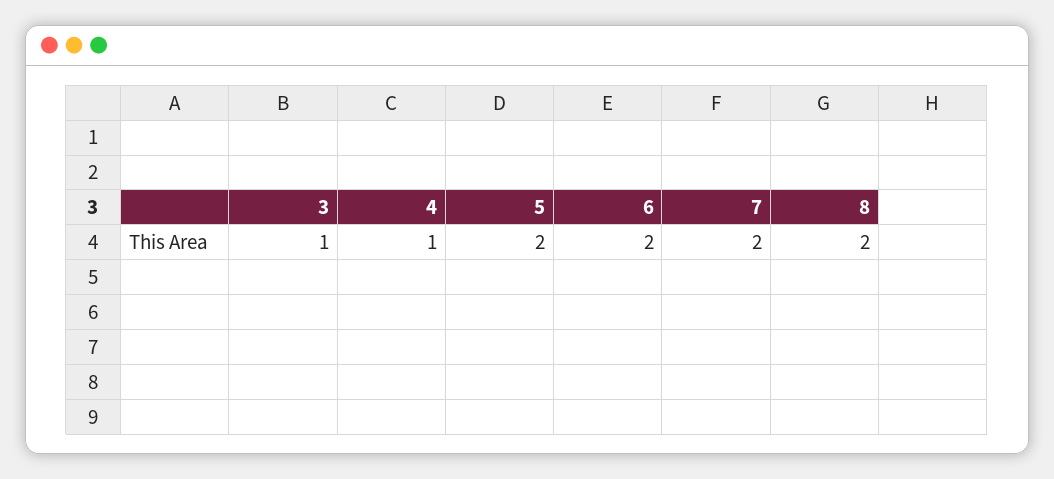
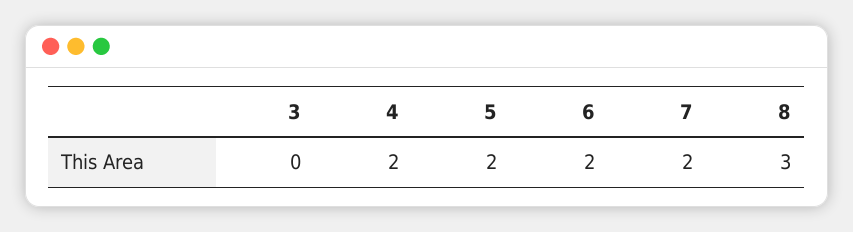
3: 1 -> 0
4: 1 -> 2
8: 2 -> 3

